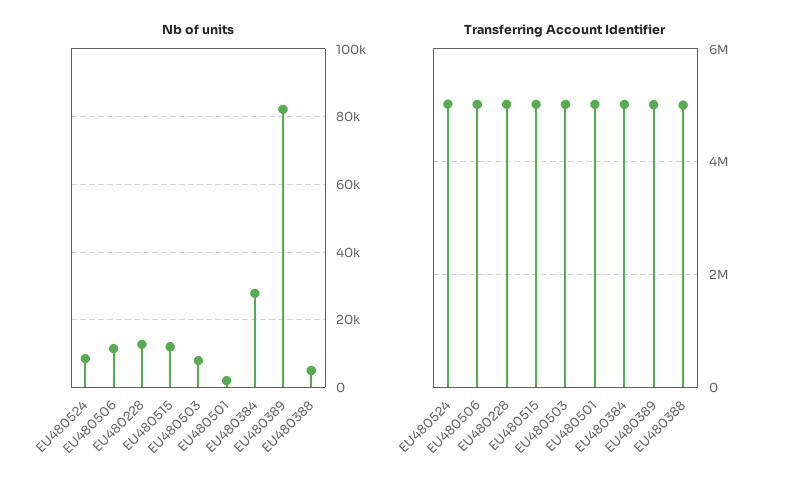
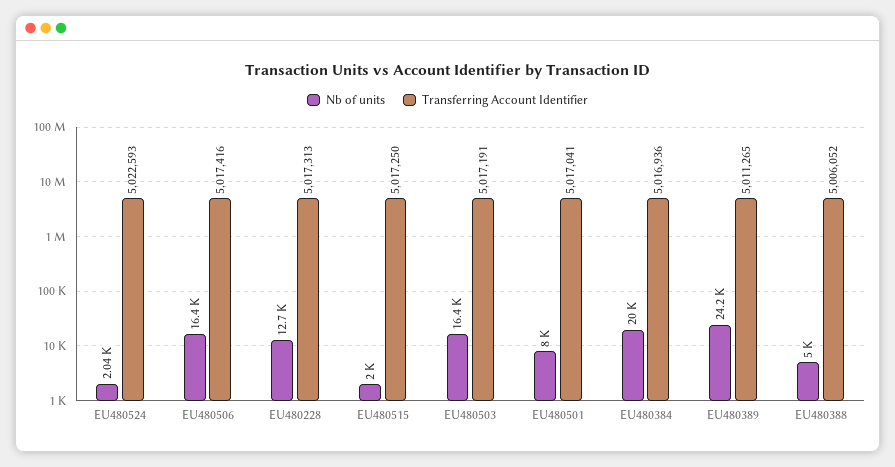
Nb of units, EU480524: 8000 -> 2040
Nb of units, EU480506: 12000 -> 16400
Nb of units, EU480515: 12000 -> 2000
Nb of units, EU480503: 8000 -> 16400
Nb of units, EU480501: 2000 -> 8000
Nb of units, EU480384: 28000 -> 20000
Nb of units, EU480389: 82000 -> 24200

